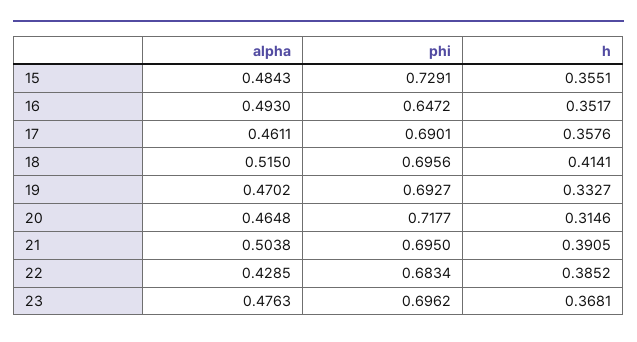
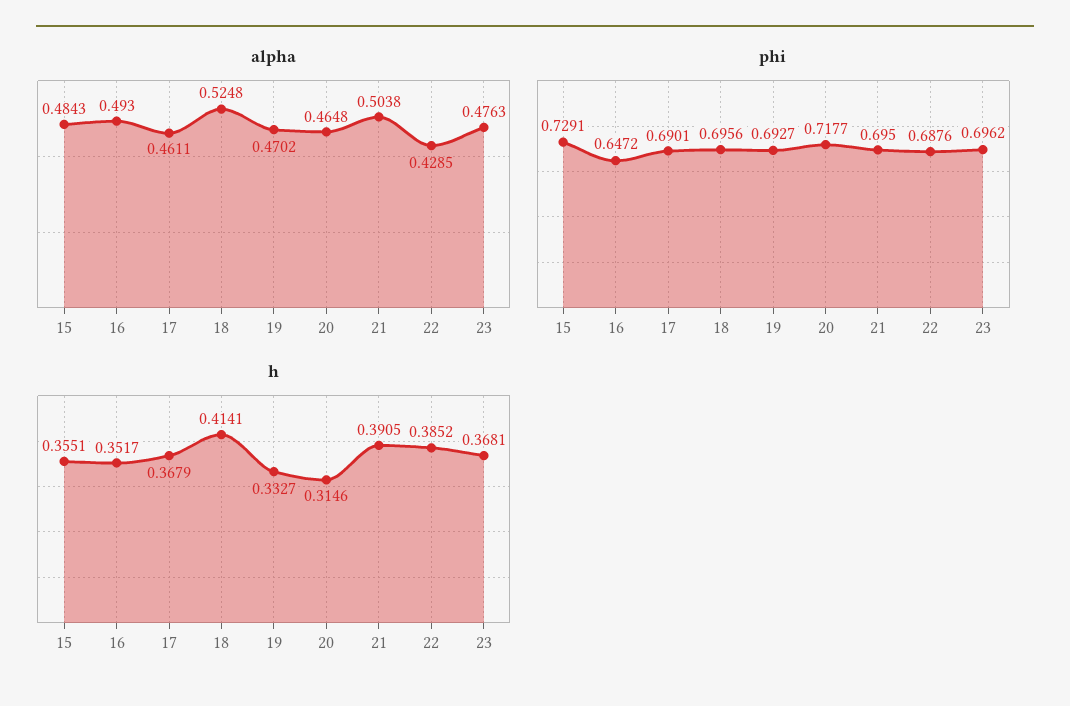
h, 17: 0.3576 -> 0.3679
alpha, 18: 0.515 -> 0.5248
phi, 22: 0.6834 -> 0.6876

